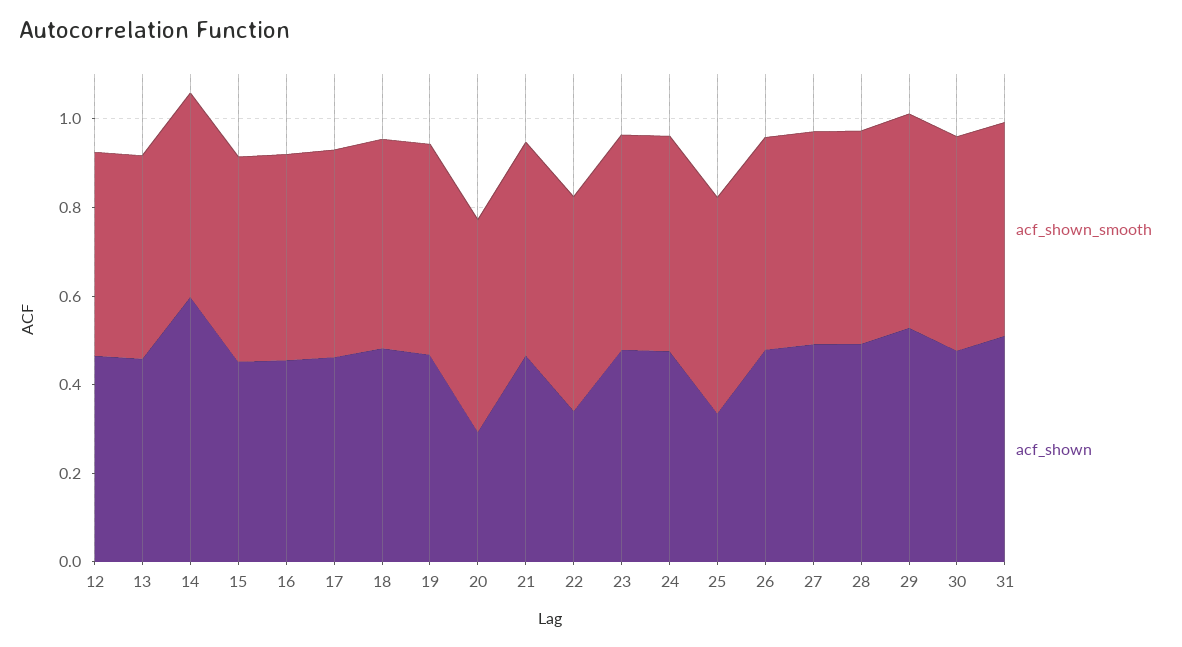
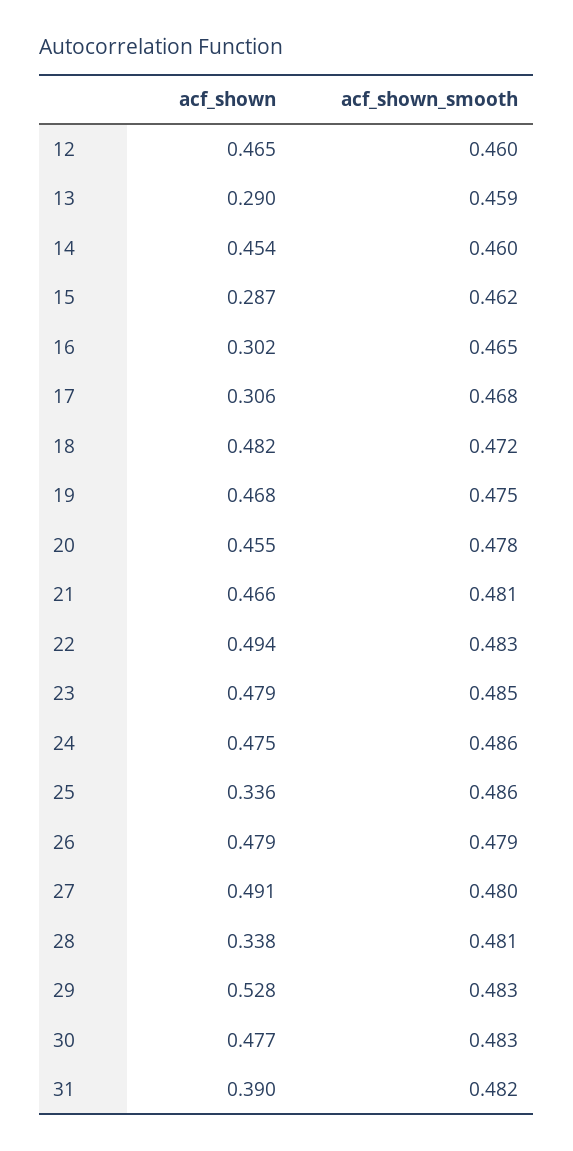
acf_shown, 13: 0.45 -> 0.29
acf_shown, 14: 0.6 -> 0.454
acf_shown, 15: 0.45 -> 0.287
acf_shown, 16: 0.45 -> 0.302
acf_shown, 17: 0.45 -> 0.306
acf_shown, 20: 0.3 -> 0.455
acf_shown, 22: 0.35 -> 0.494
acf_shown, 28: 0.5 -> 0.338
acf_shown, 31: 0.5 -> 0.39

